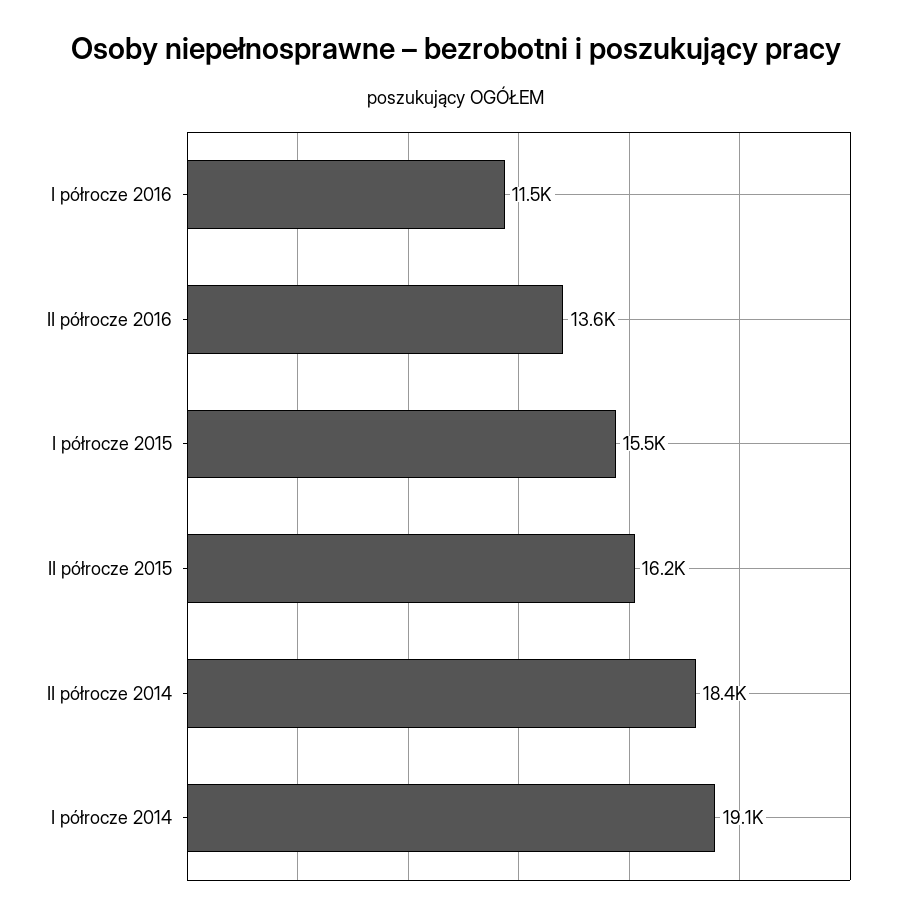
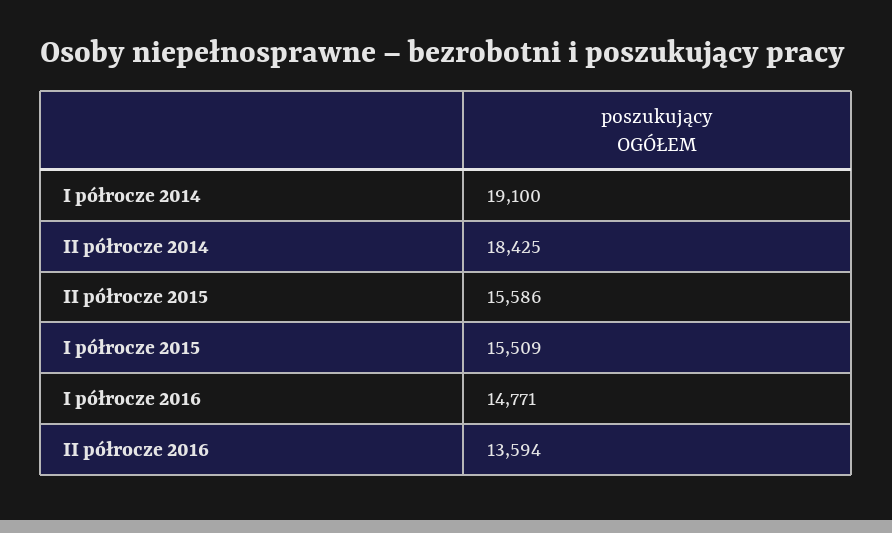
I półrocze 2016: 11500 -> 14771
II półrocze 2015: 16200 -> 15586

